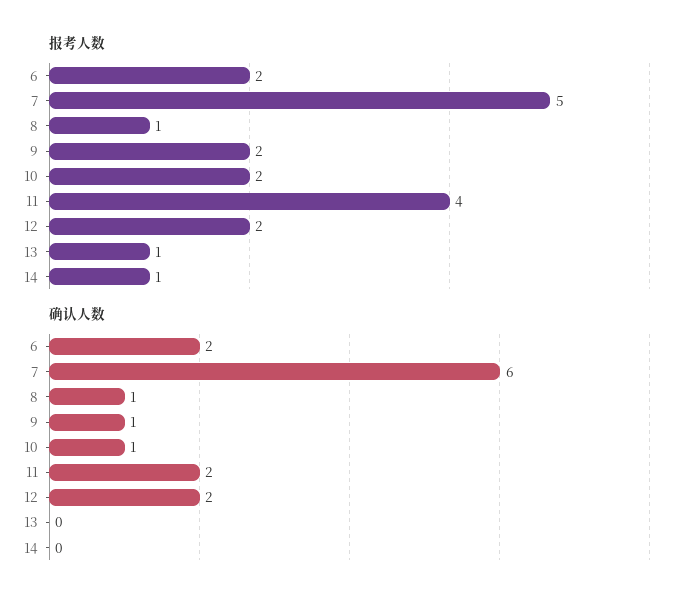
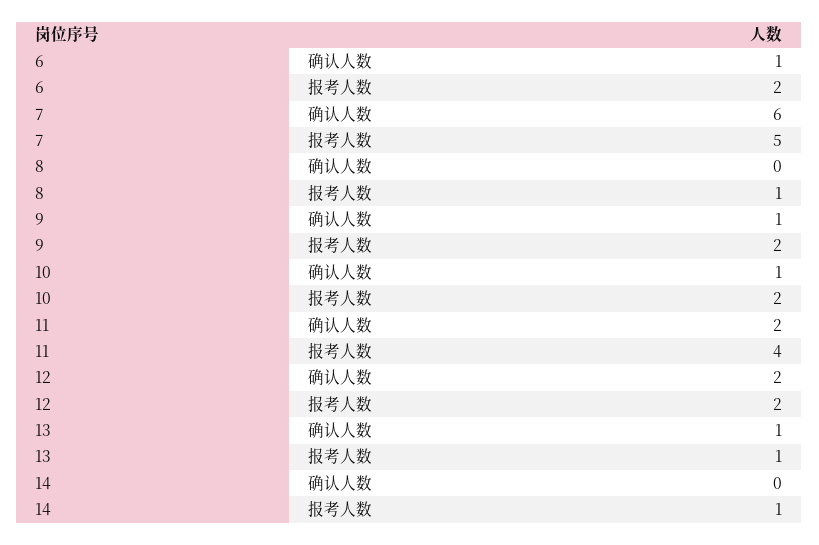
确认人数, 6: 2 -> 1
确认人数, 8: 1 -> 0
确认人数, 13: 0 -> 1

